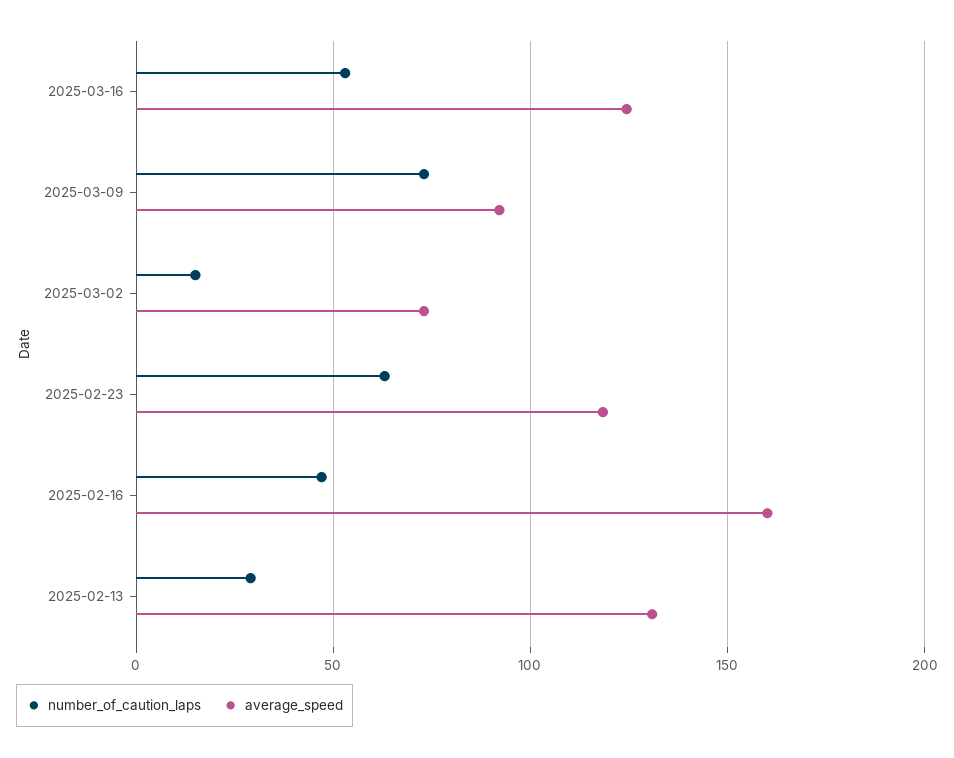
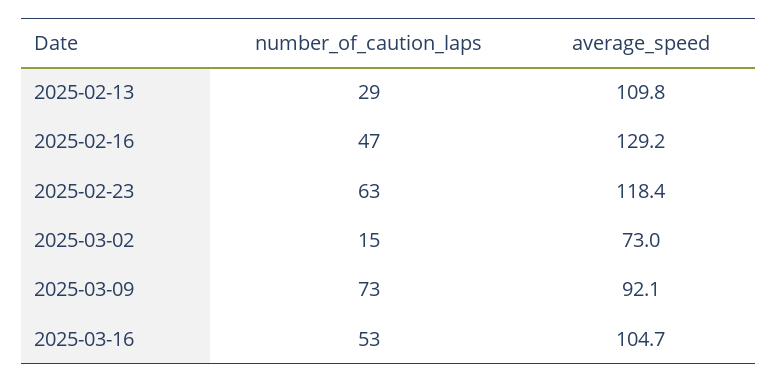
average_speed, 2025-03-16: 125 -> 104.7
average_speed, 2025-02-16: 160 -> 129.2
average_speed, 2025-02-13: 130 -> 109.8

